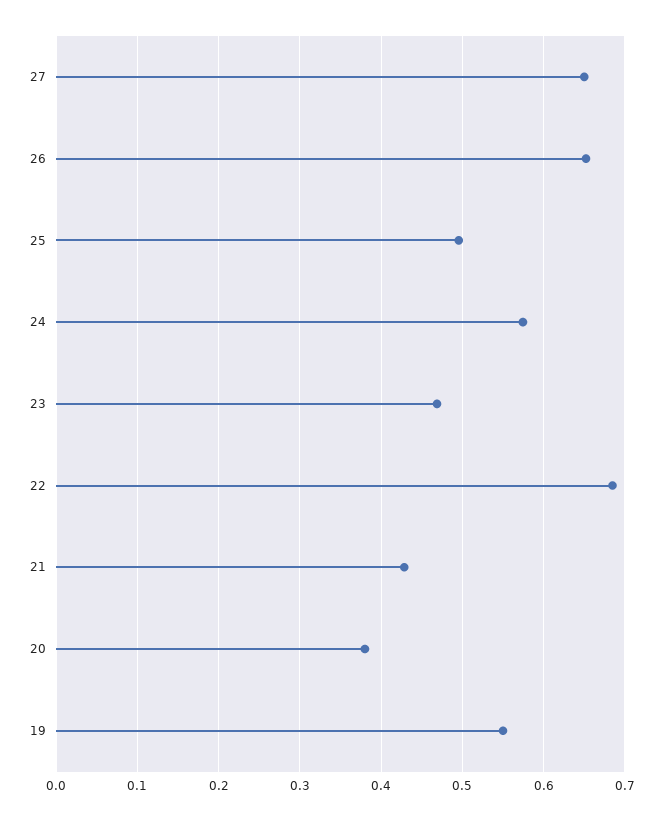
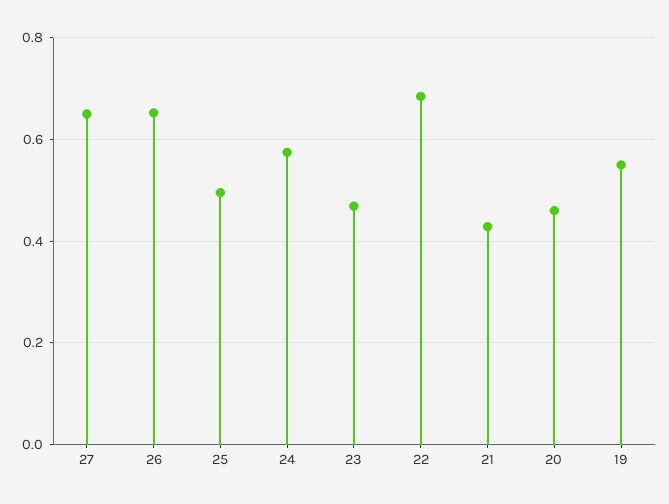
20: 0.38 -> 0.46

